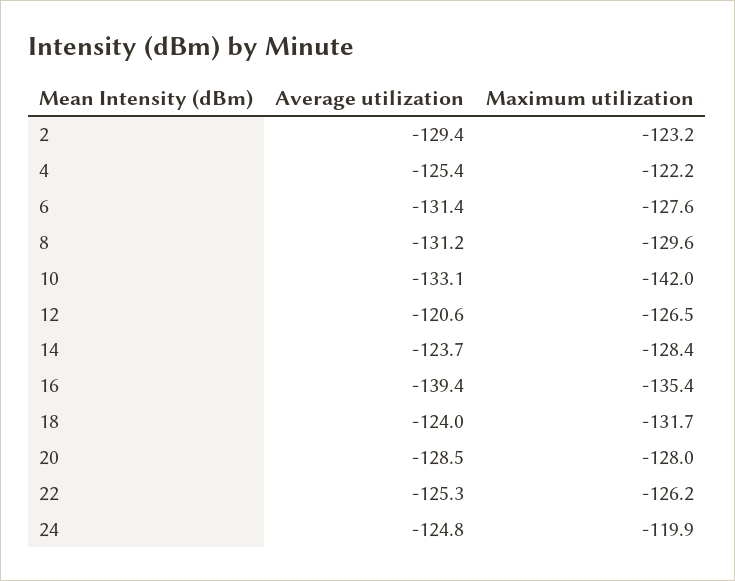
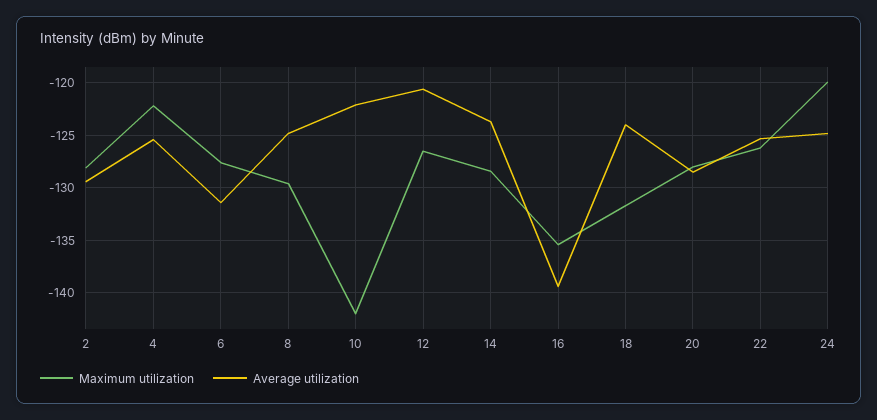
Maximum utilization, 2: -123.2 -> -128
Average utilization, 8: -131.2 -> -125
Average utilization, 10: -133.1 -> -122

